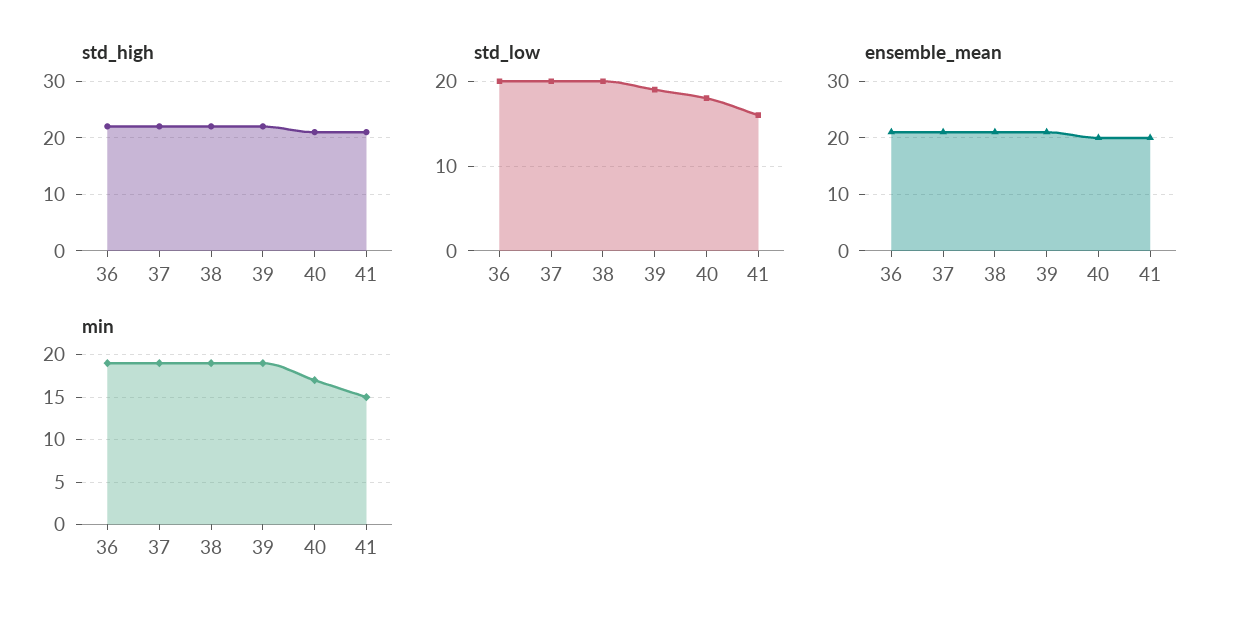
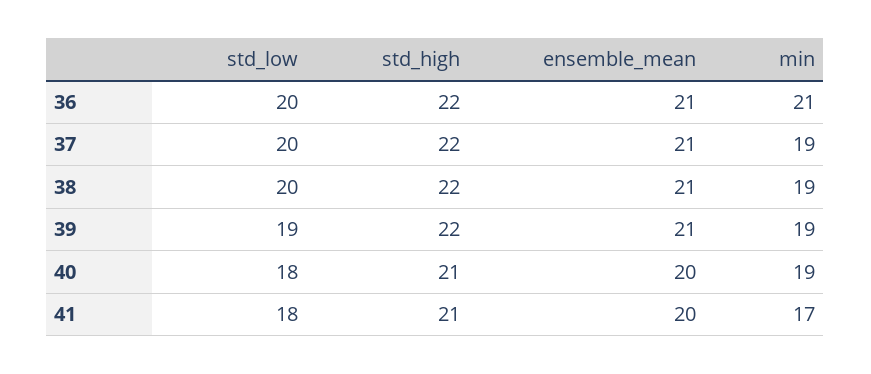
std_low, 41: 16 -> 18
min, 36: 19 -> 21
min, 40: 17 -> 19
min, 41: 15 -> 17

